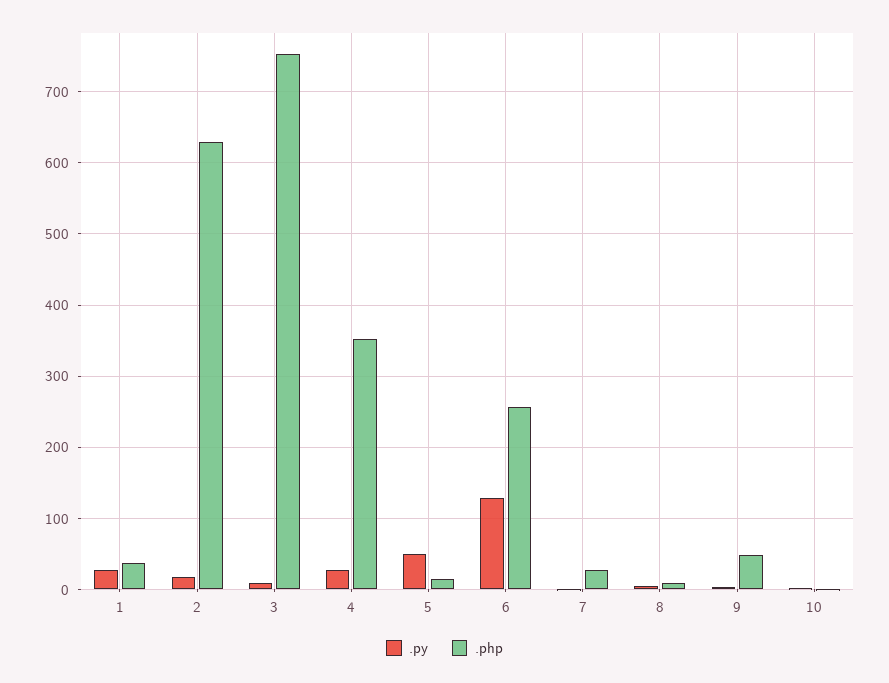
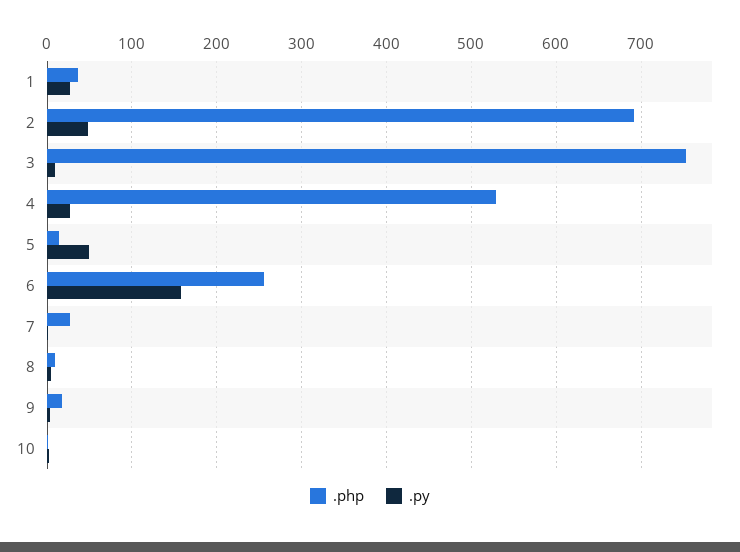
.py, 2: 20 -> 50
.php, 2: 630 -> 690
.php, 4: 350 -> 530
.py, 6: 130 -> 160
.php, 9: 50 -> 20

